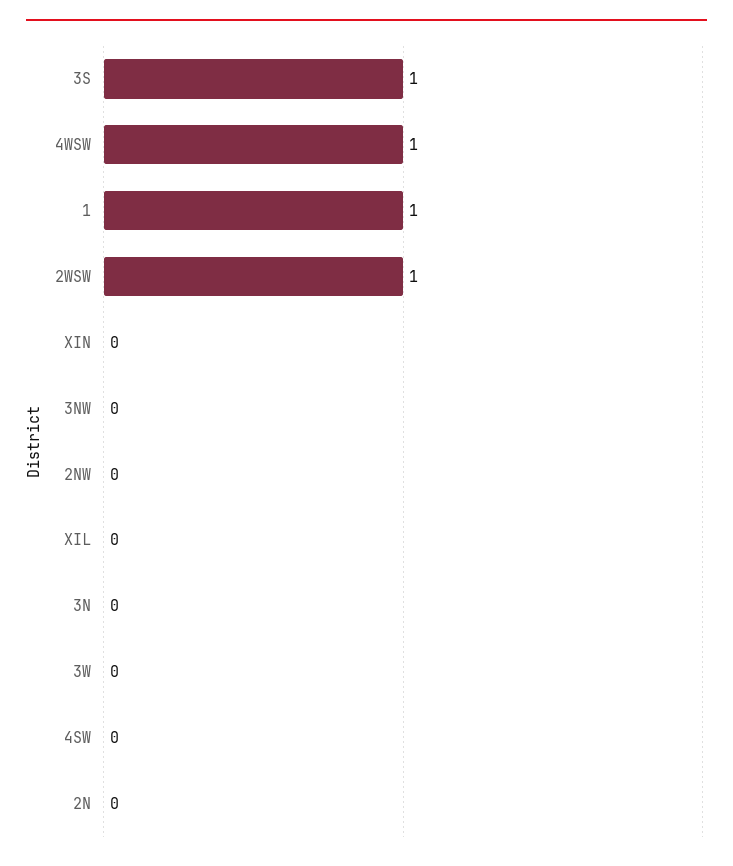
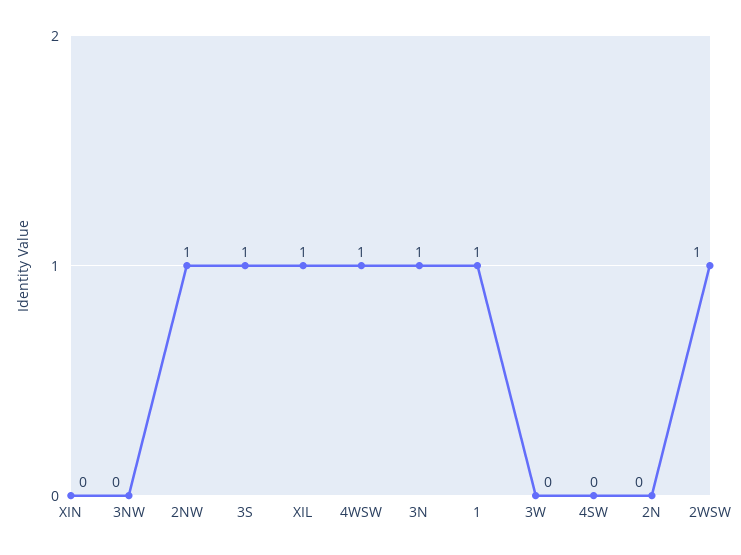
2NW: 0 -> 1
XIL: 0 -> 1
3N: 0 -> 1

